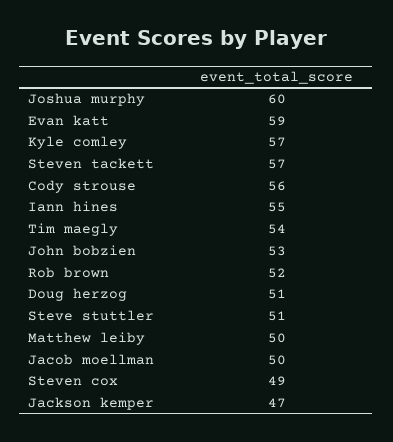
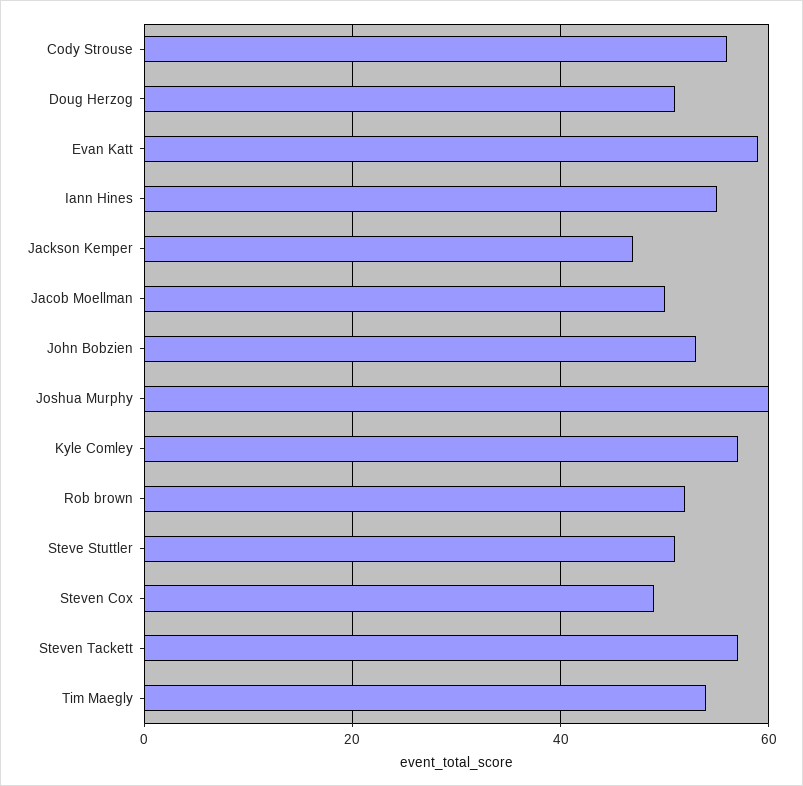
Matthew leiby: 50 -> none

